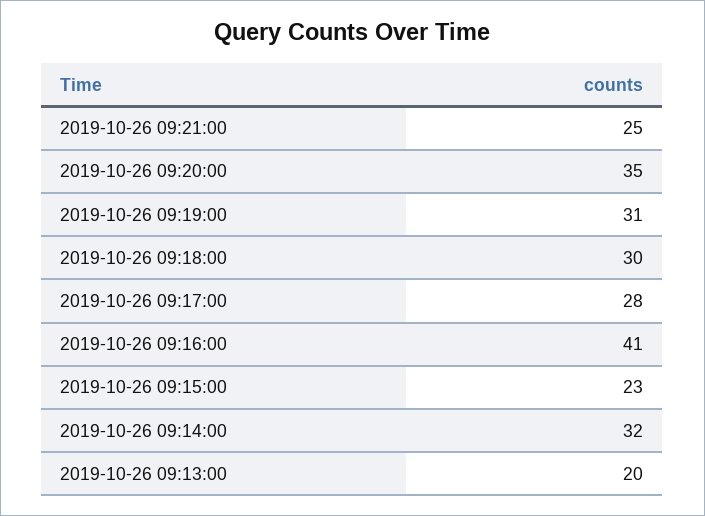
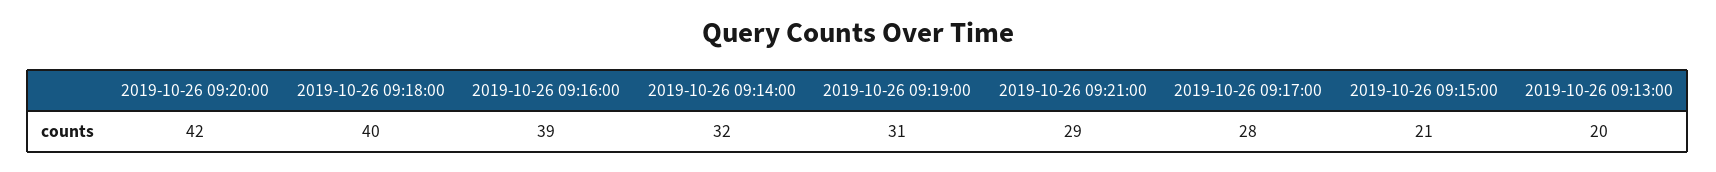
2019-10-26 09:21:00: 25 -> 29
2019-10-26 09:20:00: 35 -> 42
2019-10-26 09:18:00: 30 -> 40
2019-10-26 09:16:00: 41 -> 39
2019-10-26 09:15:00: 23 -> 21

